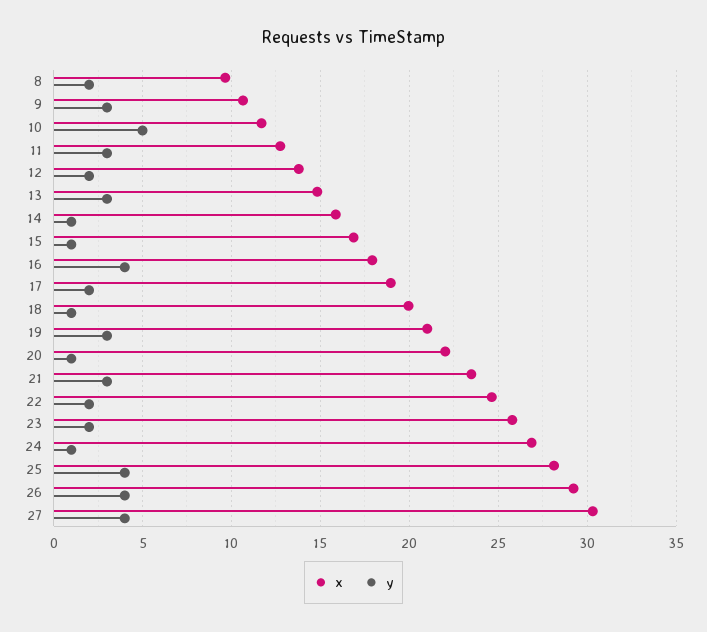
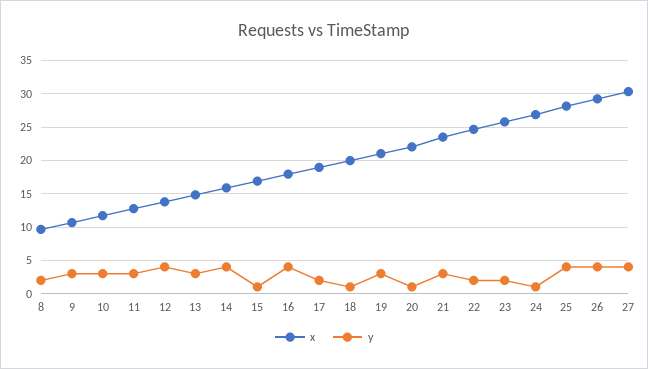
y, 10: 5 -> 3
y, 12: 2 -> 4
y, 14: 1 -> 4

